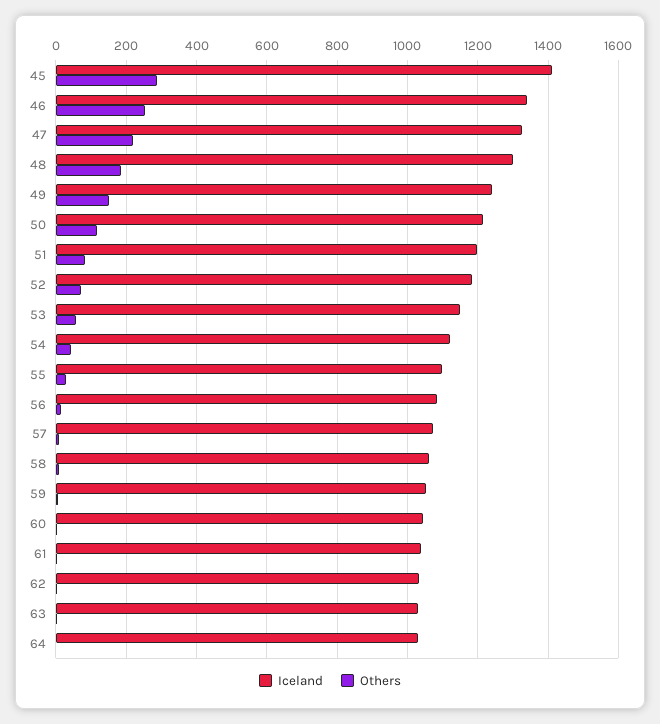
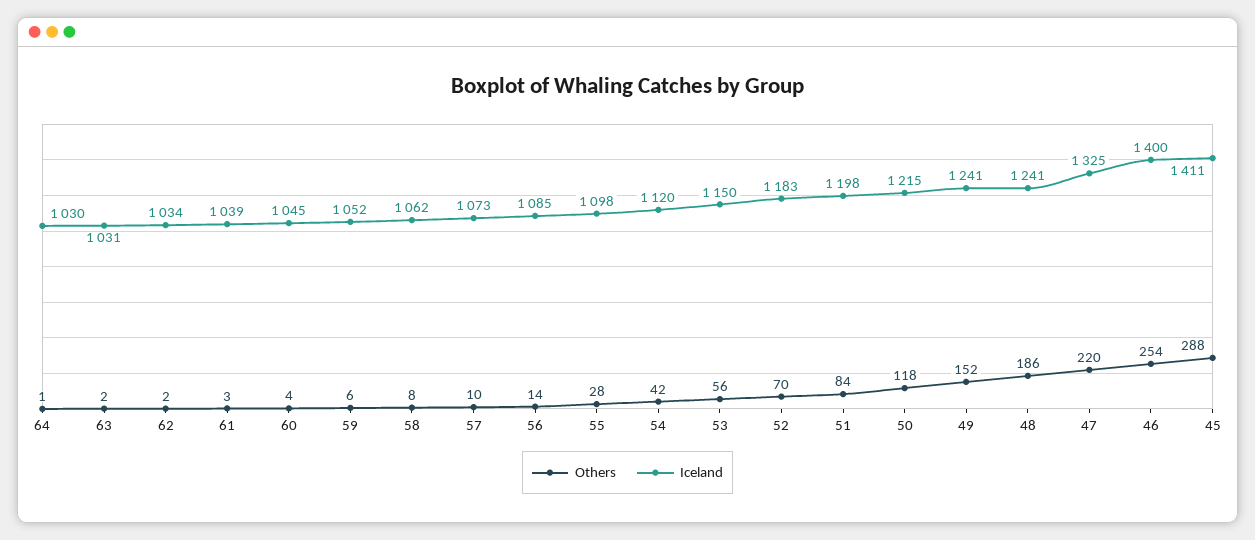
Iceland, 46: 1340 -> 1400
Iceland, 48: 1300 -> 1241

